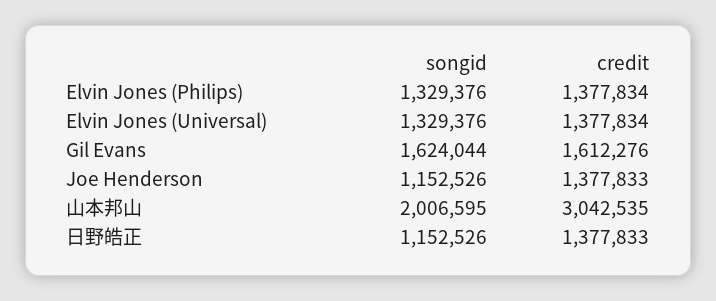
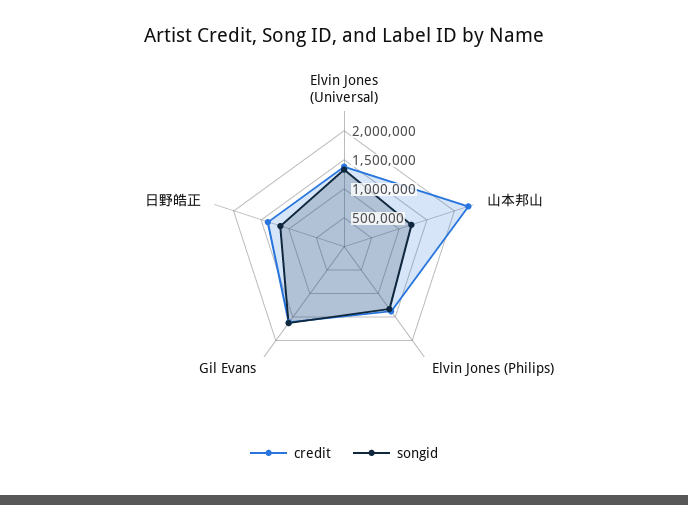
songid, Joe Henderson: 1152526 -> none
credit, Joe Henderson: 1377833 -> none
songid, 山本邦山: 2006595 -> 1250000
credit, 山本邦山: 3042535 -> 2250000

